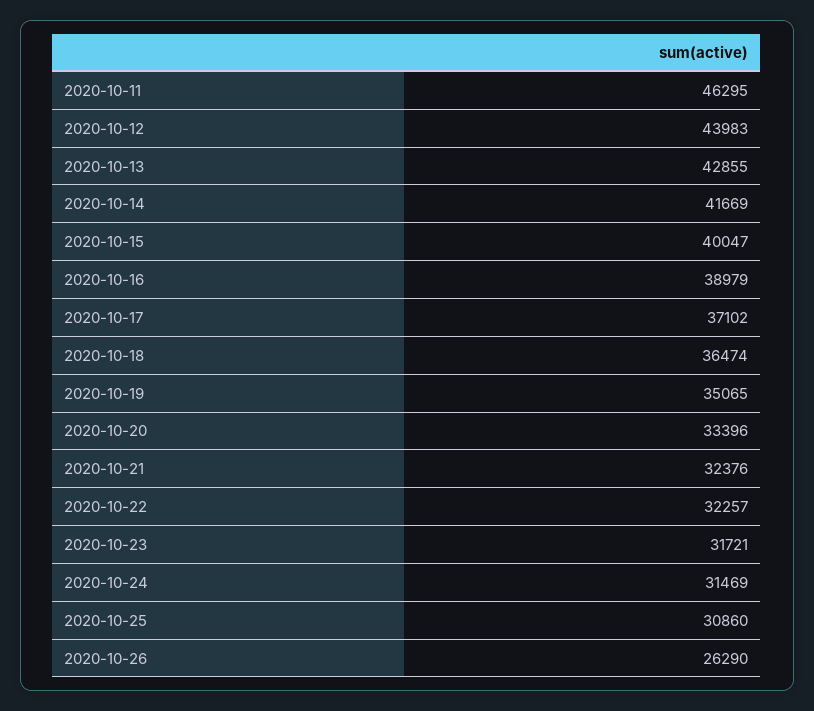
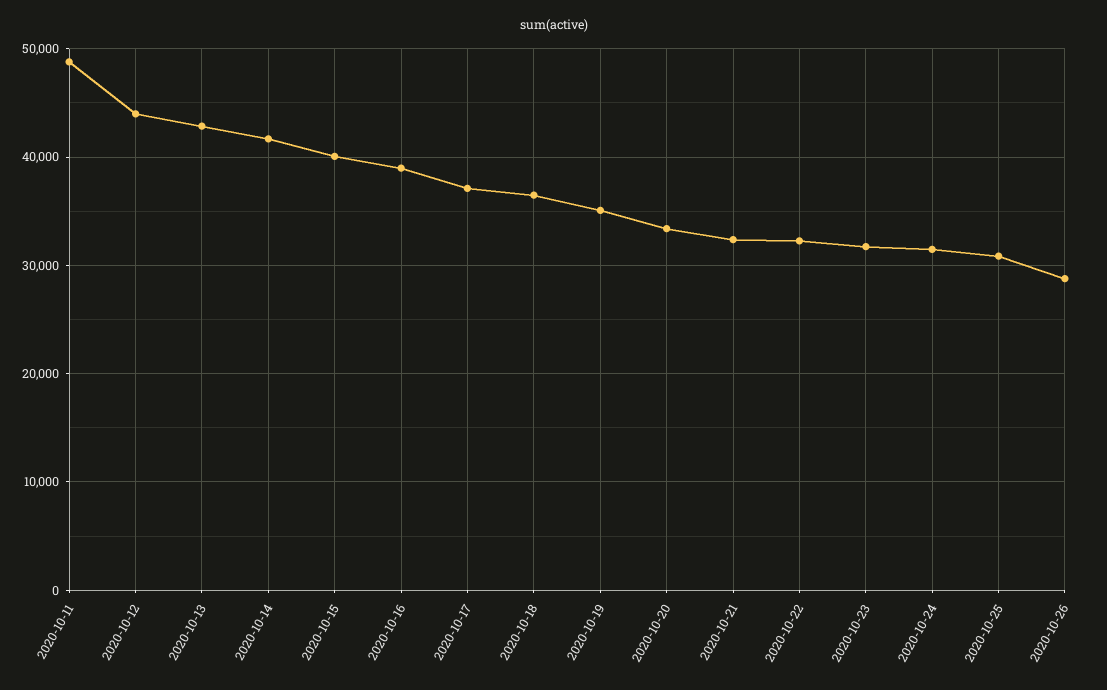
2020-10-11: 46295 -> 49000
2020-10-26: 26290 -> 29000

